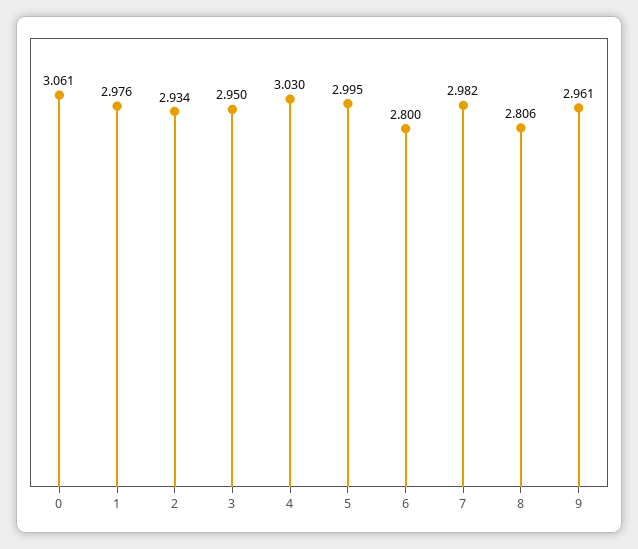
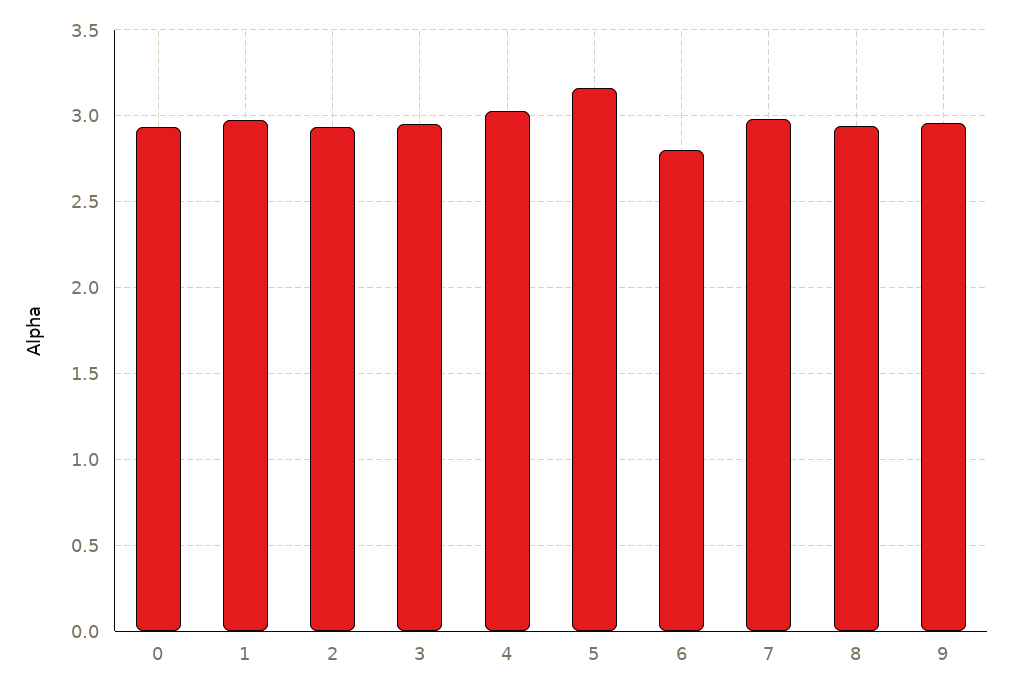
0: 3.061 -> 2.95
5: 2.995 -> 3.15
8: 2.806 -> 2.95

